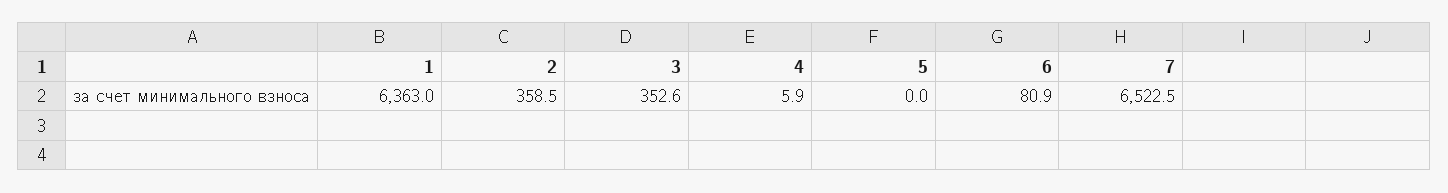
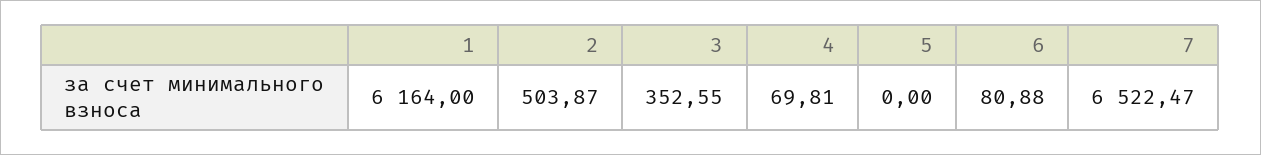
1: 6363 -> 6164
2: 358.5 -> 503.87
4: 5.9 -> 69.81

